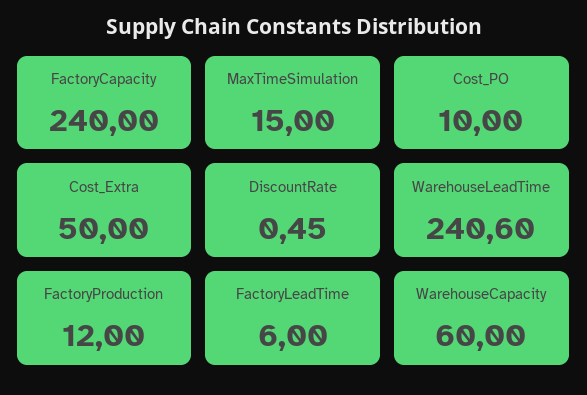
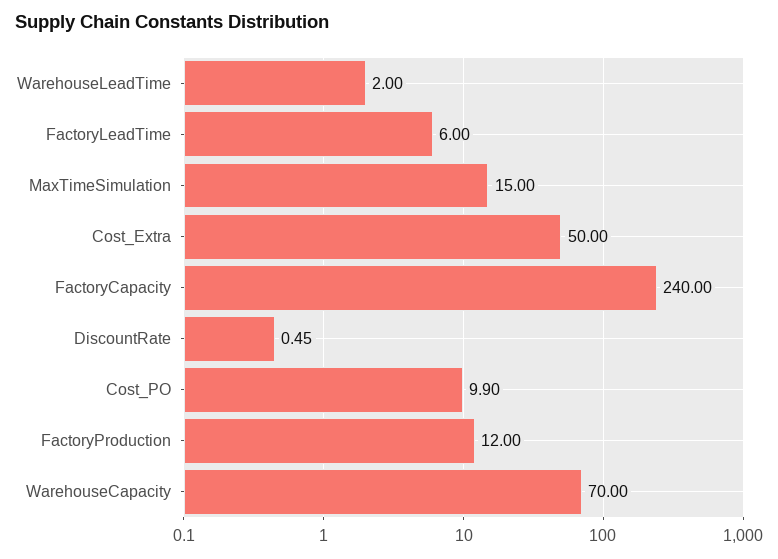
Cost_PO: 10 -> 9.9
WarehouseLeadTime: 240.6 -> 2
WarehouseCapacity: 60 -> 70

